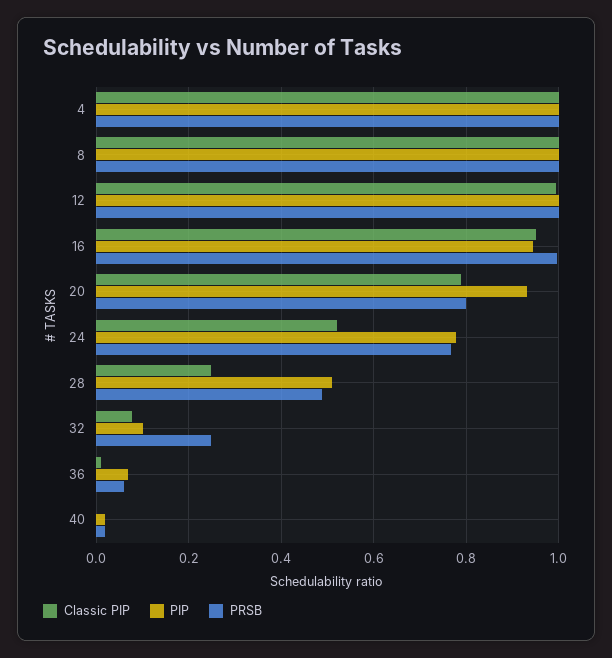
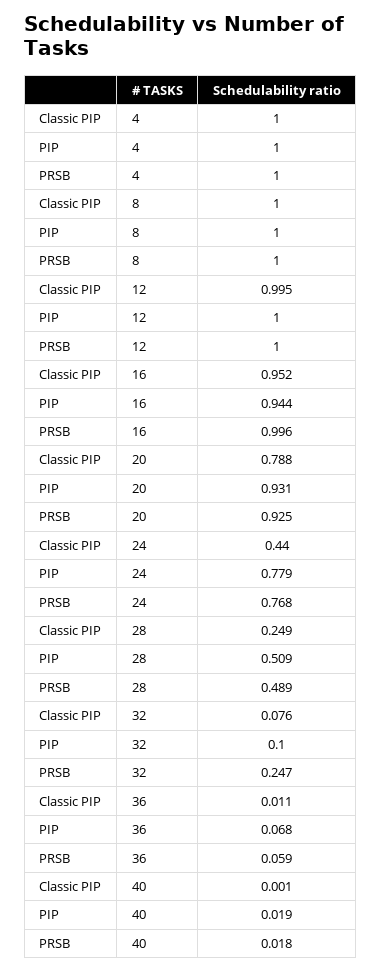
PRSB, 20: 0.8 -> 0.925
Classic PIP, 24: 0.52 -> 0.44

